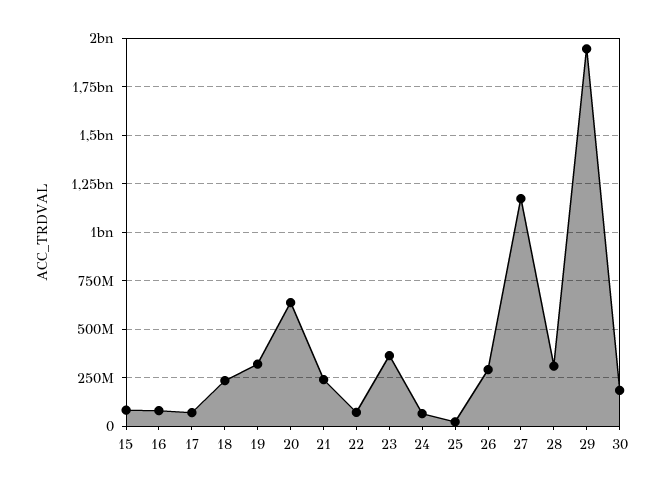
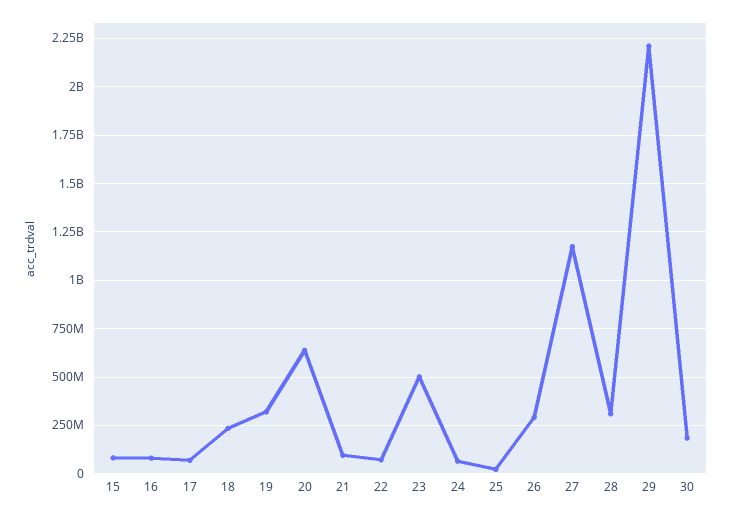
21: 250000000 -> 100000000
23: 350000000 -> 500000000
29: 1950000000 -> 2200000000

